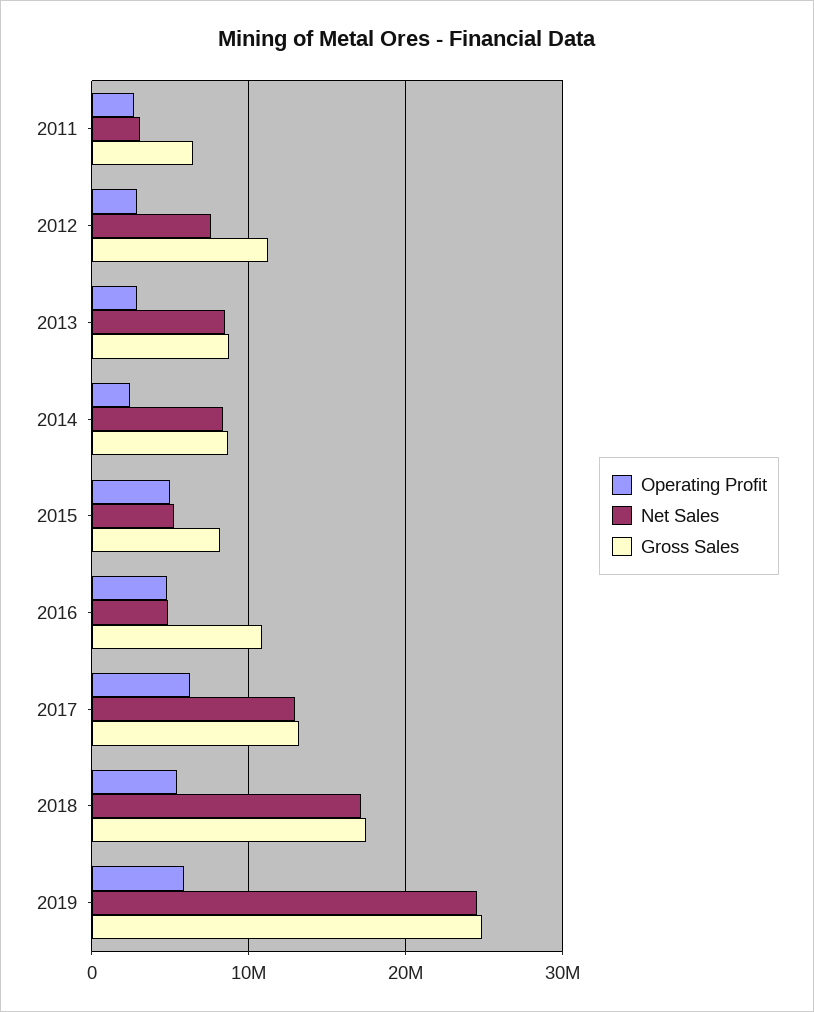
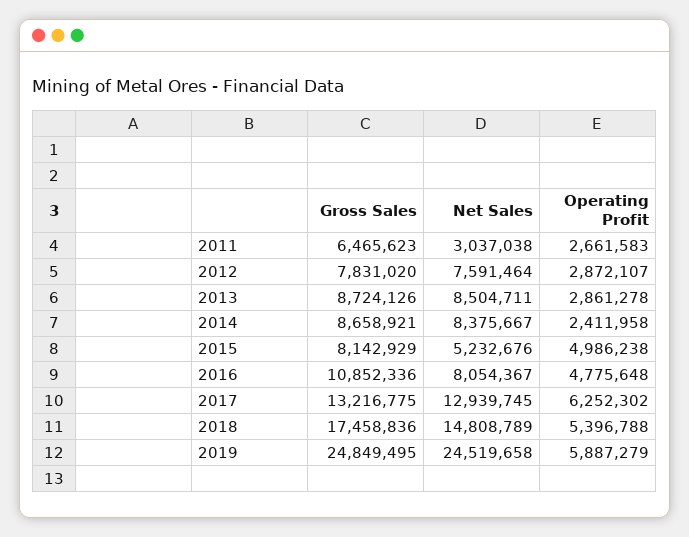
Gross Sales, 2012: 11000000 -> 7831020
Net Sales, 2016: 5000000 -> 8054367
Net Sales, 2018: 17000000 -> 14808789

